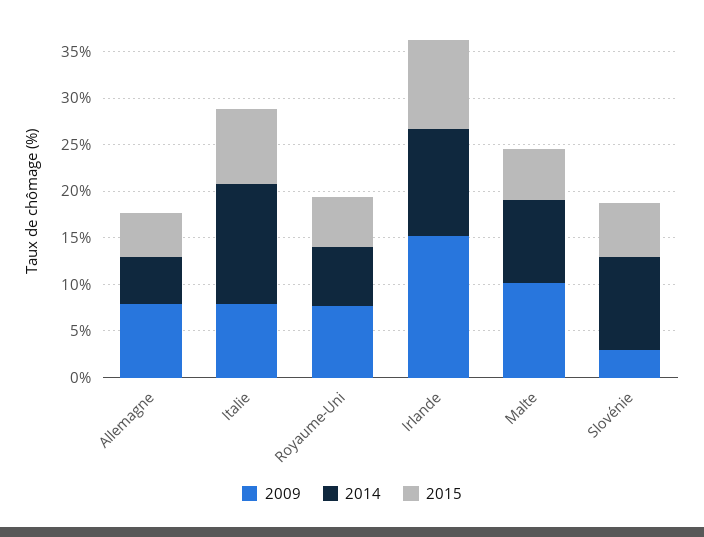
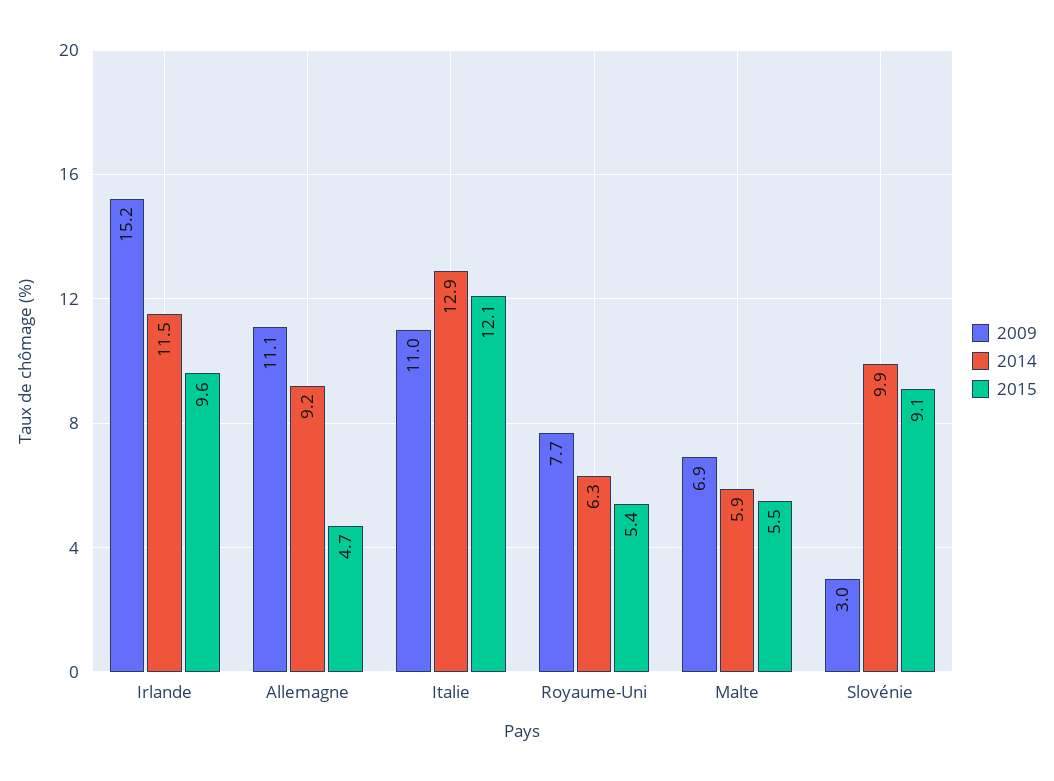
2009, Allemagne: 8 -> 11.1
2014, Allemagne: 5 -> 9.2
2009, Italie: 8 -> 11
2015, Italie: 8 -> 12.1
2009, Malte: 10 -> 6.9
2014, Malte: 9 -> 5.9
2015, Slovénie: 6 -> 9.1

